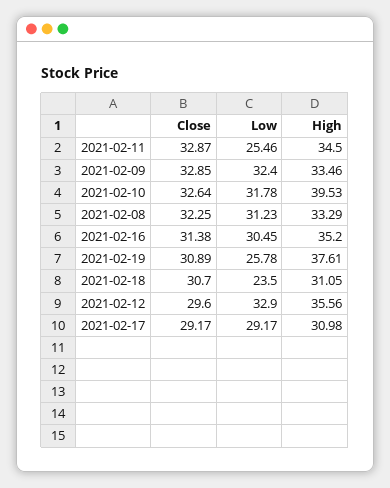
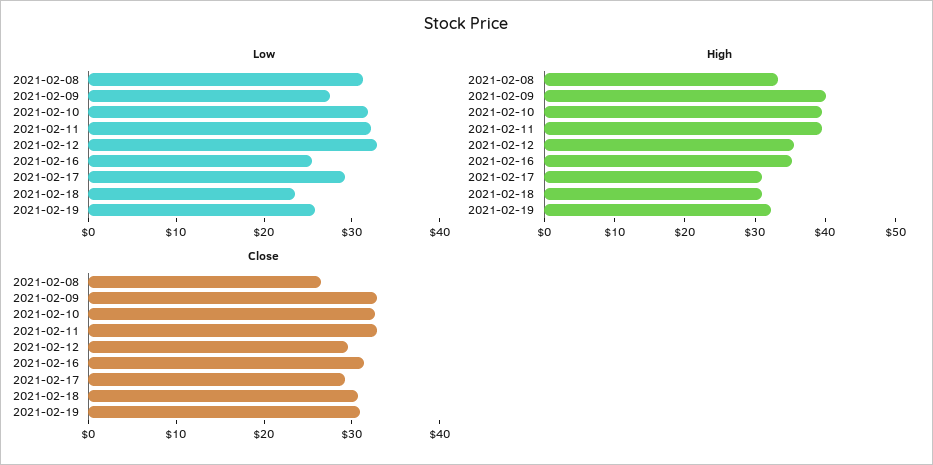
Low, 2021-02-11: 25.46 -> 32
High, 2021-02-11: 34.5 -> 40
Low, 2021-02-09: 32.4 -> 28
High, 2021-02-09: 33.46 -> 40
Close, 2021-02-08: 32.25 -> 26
Low, 2021-02-16: 30.45 -> 26
High, 2021-02-19: 37.61 -> 32

